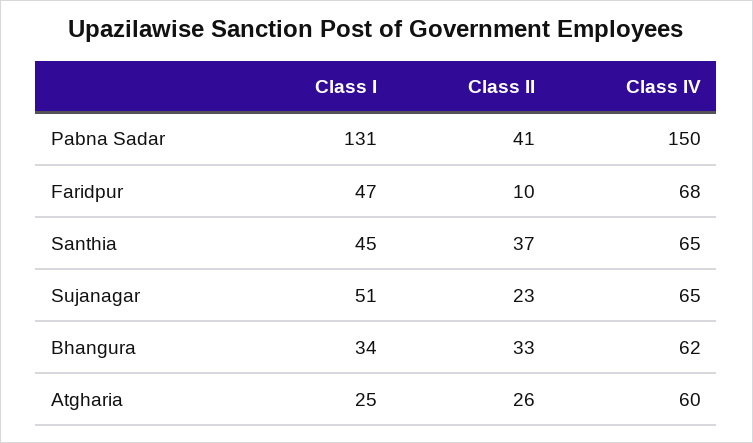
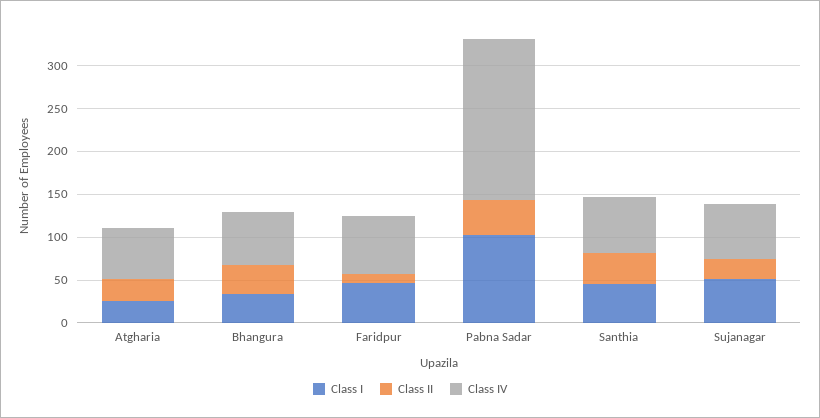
Class I, Pabna Sadar: 131 -> 100
Class IV, Pabna Sadar: 150 -> 190

